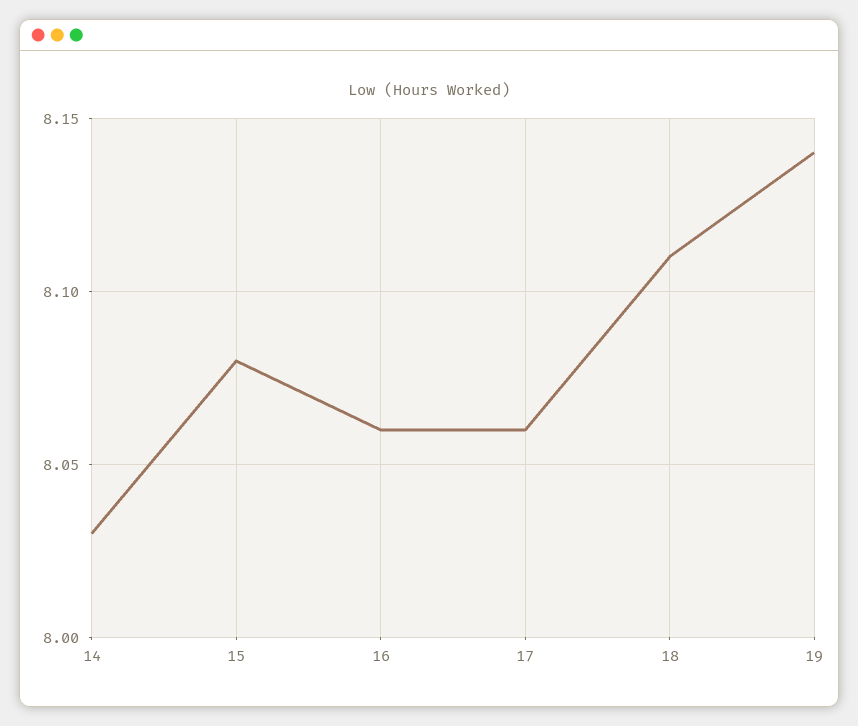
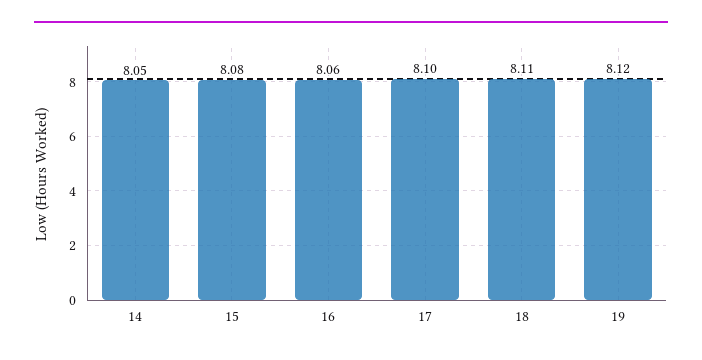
14: 8.03 -> 8.05
17: 8.06 -> 8.1
19: 8.14 -> 8.12

